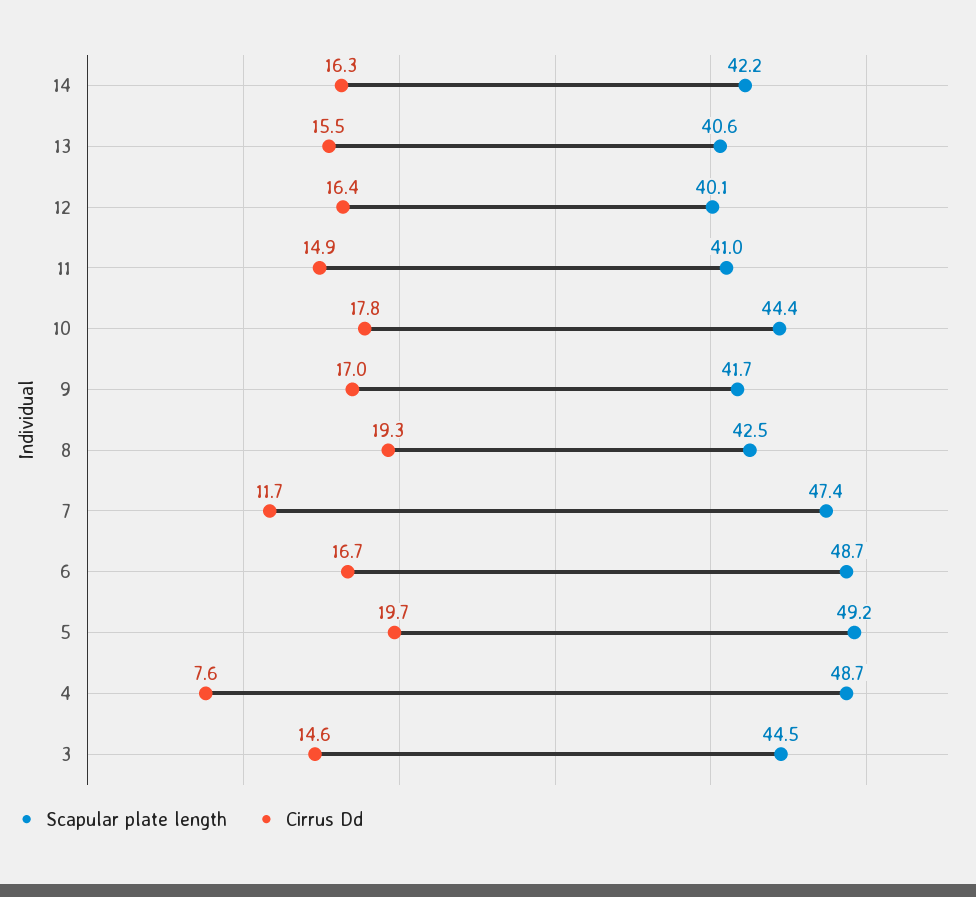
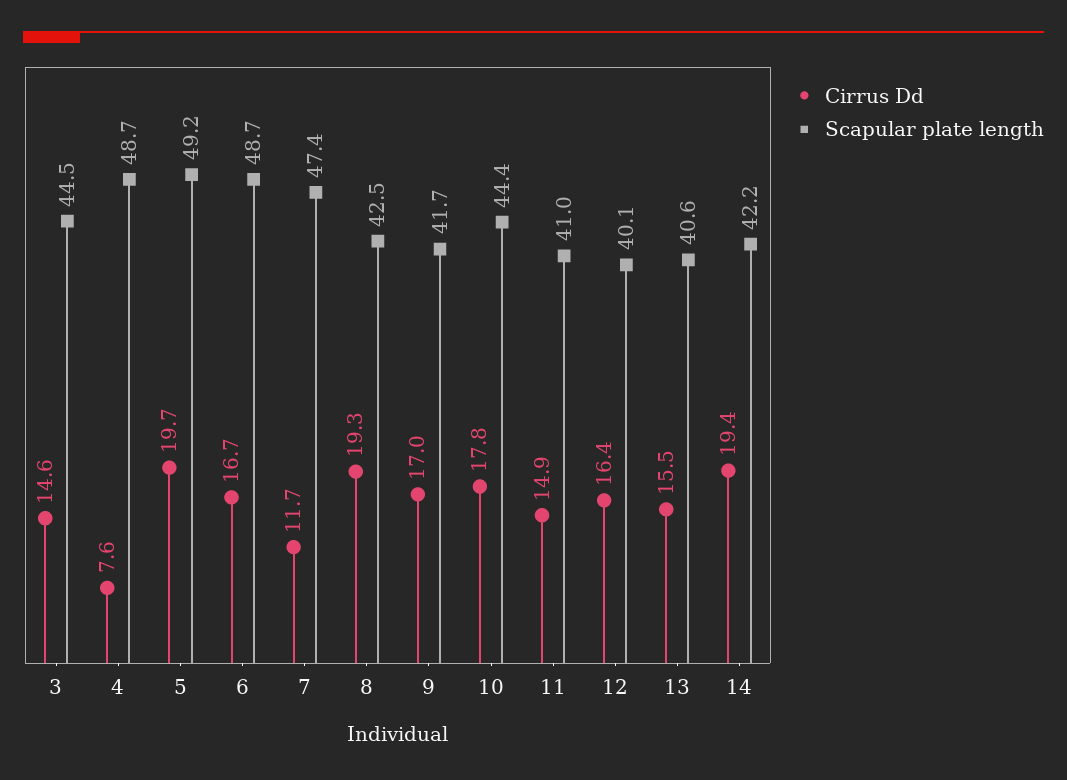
Cirrus Dd, 14: 16.3 -> 19.4

